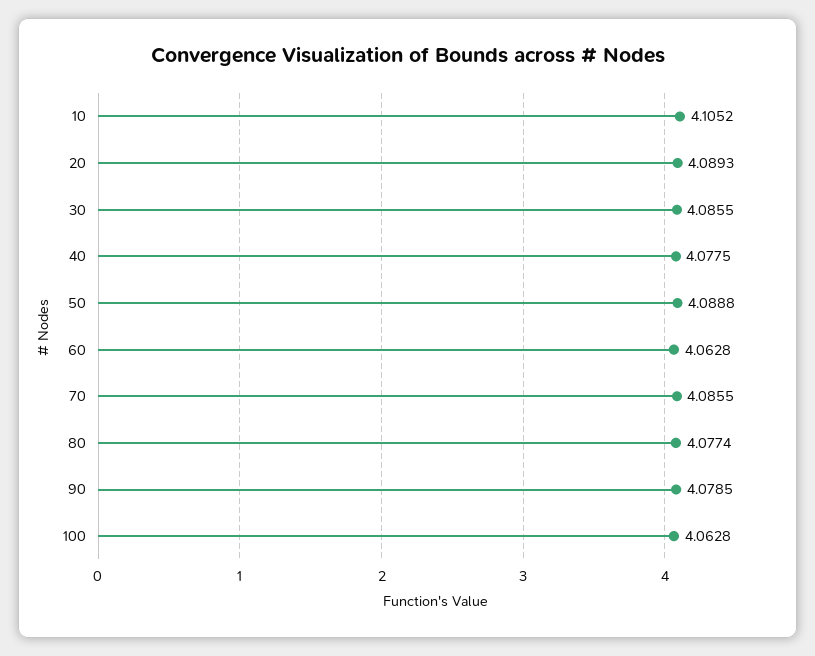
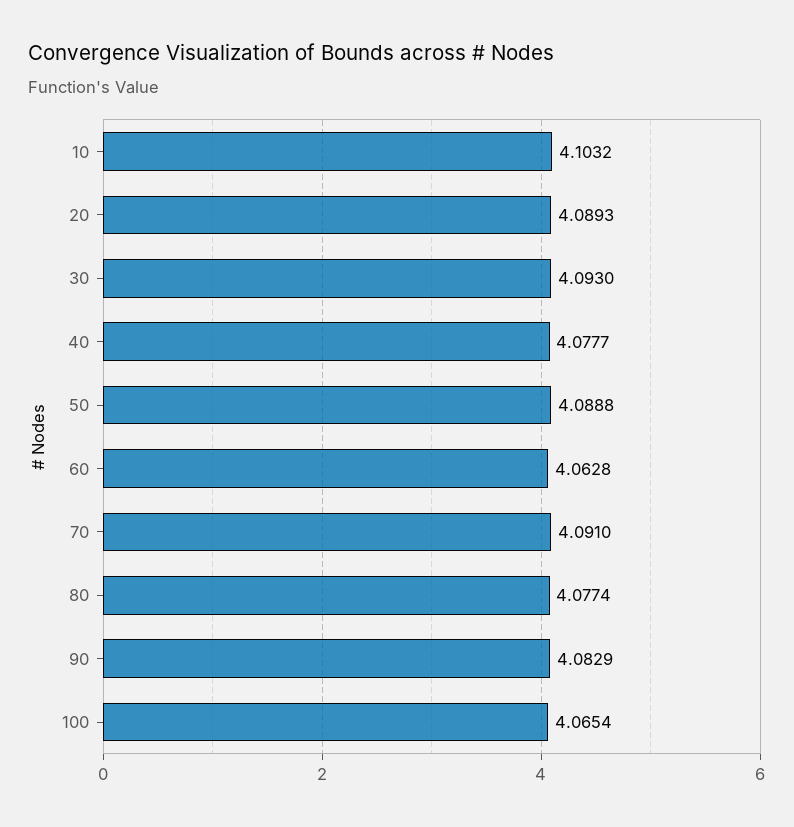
10: 4.1052 -> 4.1032
30: 4.0855 -> 4.093
40: 4.0775 -> 4.0777
70: 4.0855 -> 4.091
90: 4.0785 -> 4.0829
100: 4.0628 -> 4.0654

